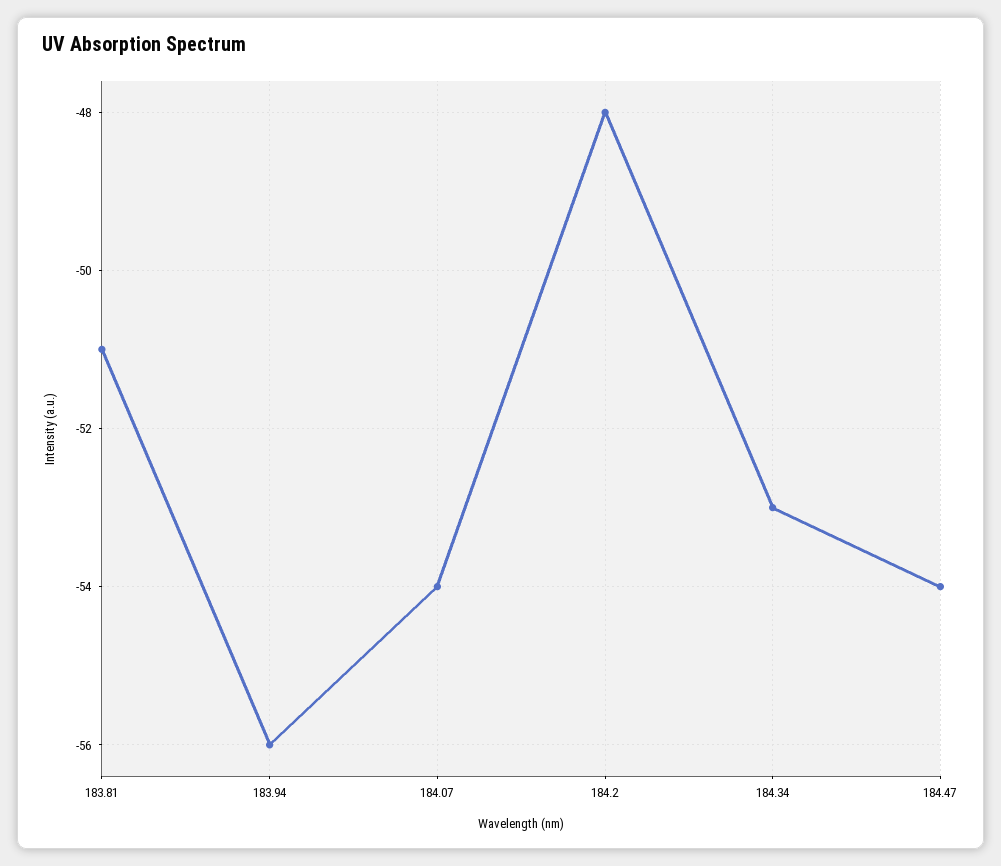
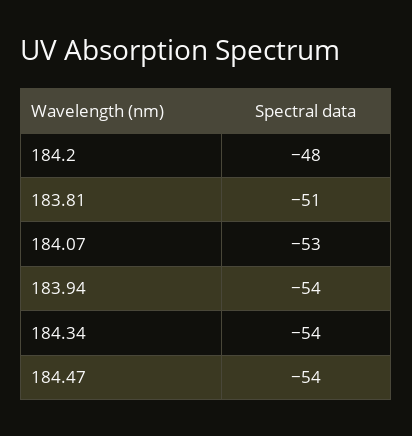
183.94: -56 -> -54
184.07: -54 -> -53
184.34: -53 -> -54

